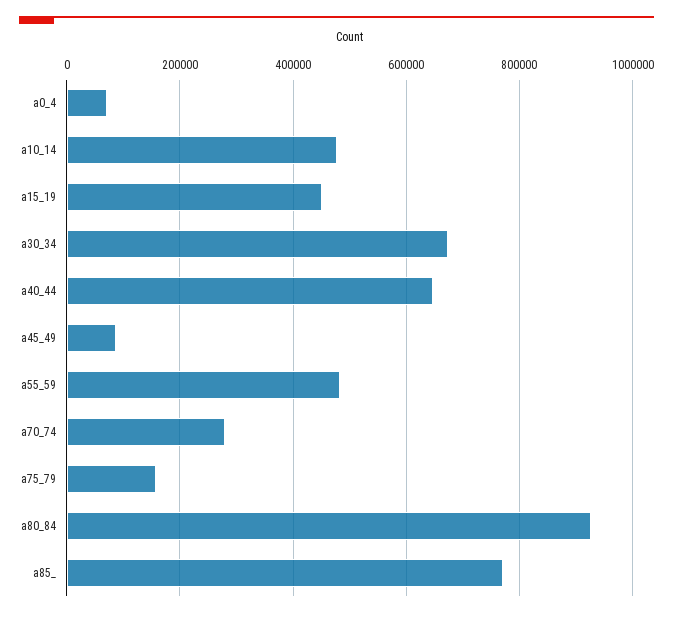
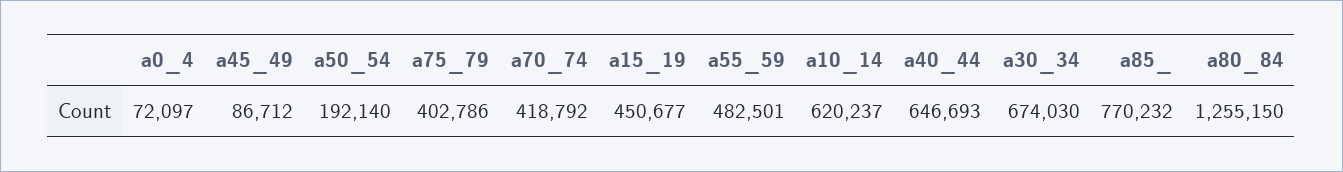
a10_14: 480000 -> 620237
a70_74: 280000 -> 418792
a75_79: 160000 -> 402786
a80_84: 920000 -> 1255150
a50_54: none -> 192140

